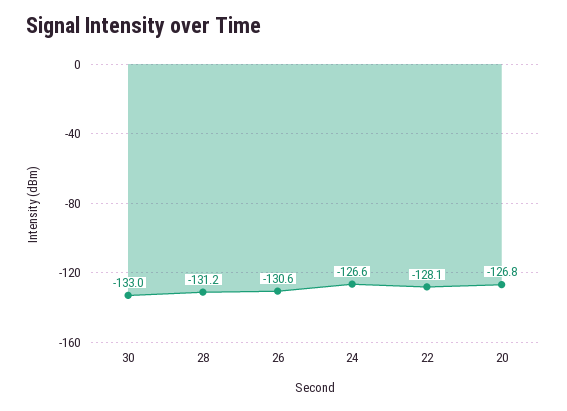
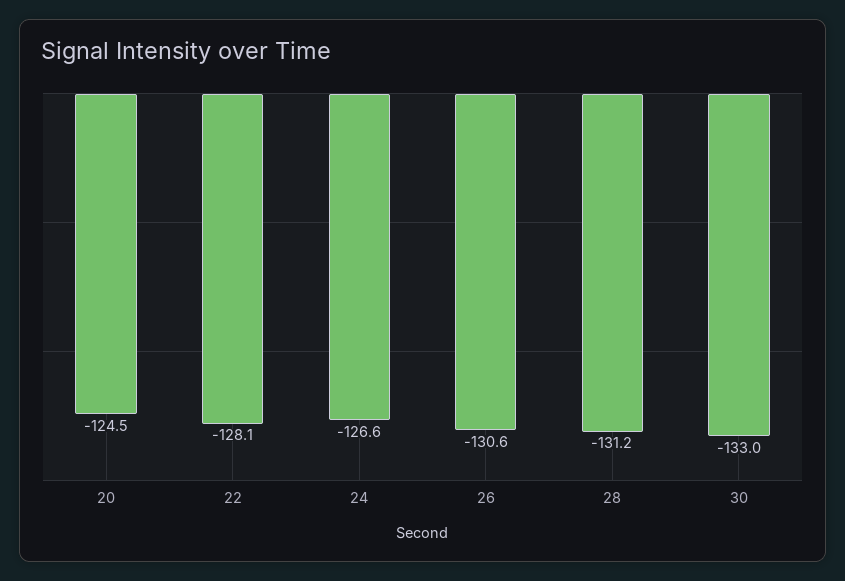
20: -126.8 -> -124.5

